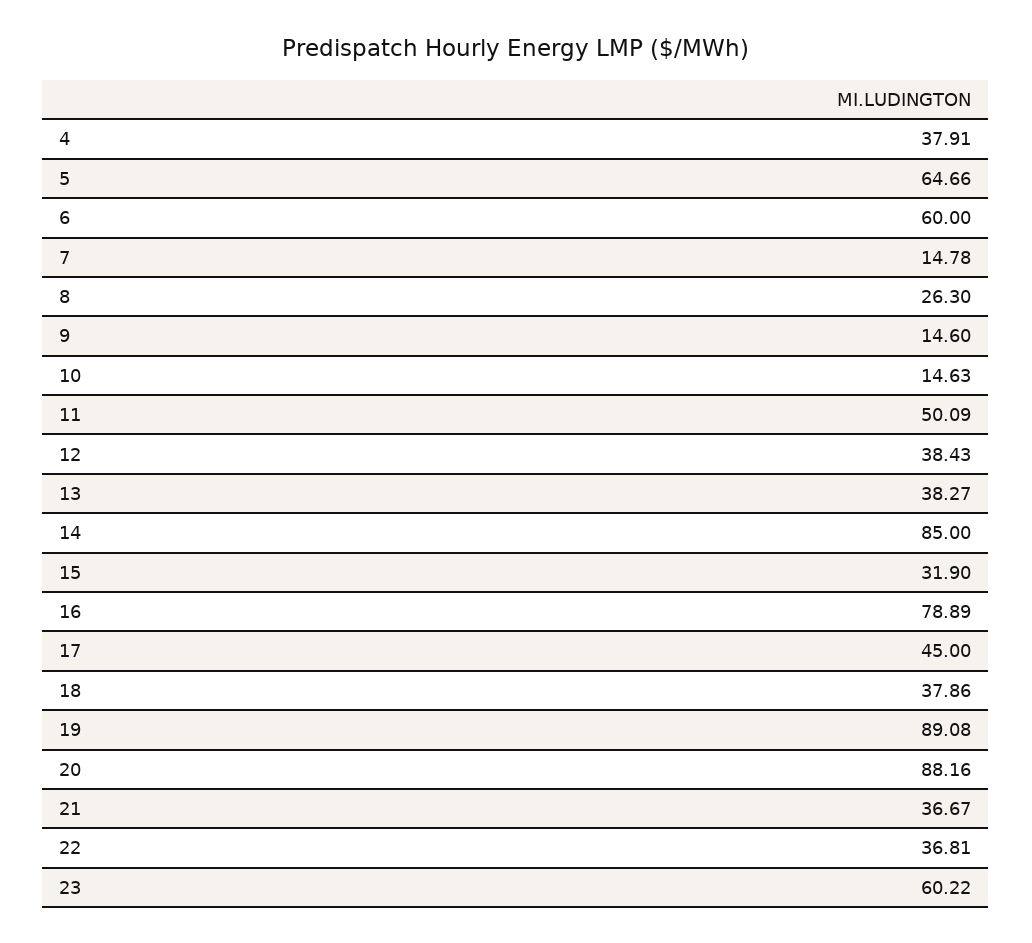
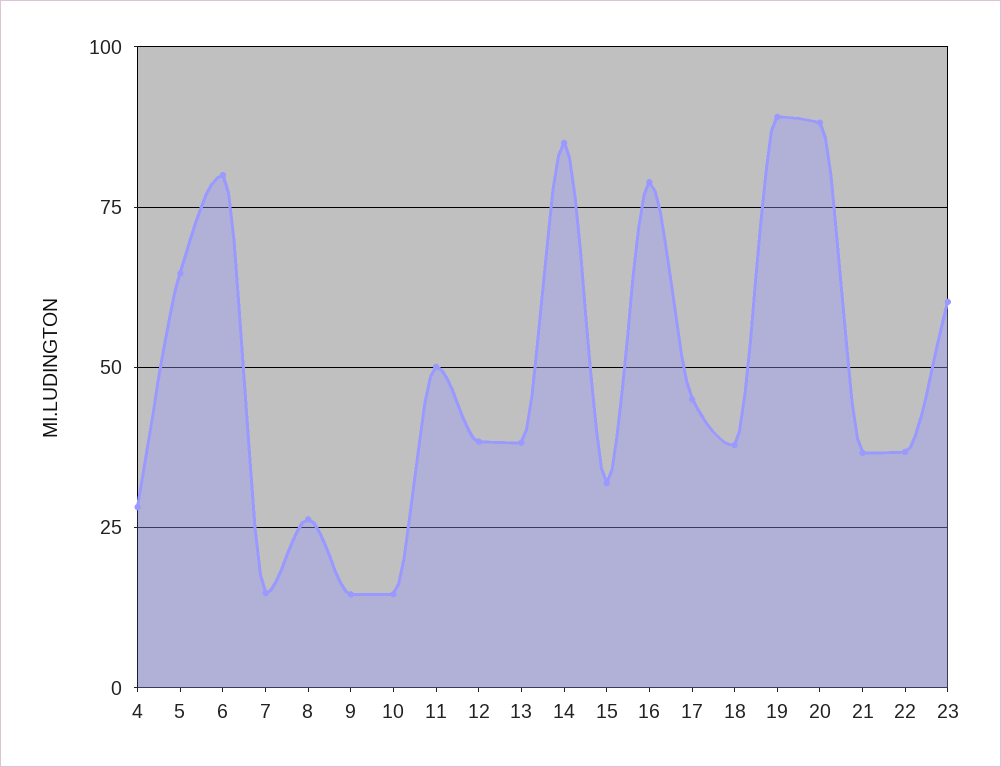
4: 37.91 -> 27.5
6: 60 -> 80

